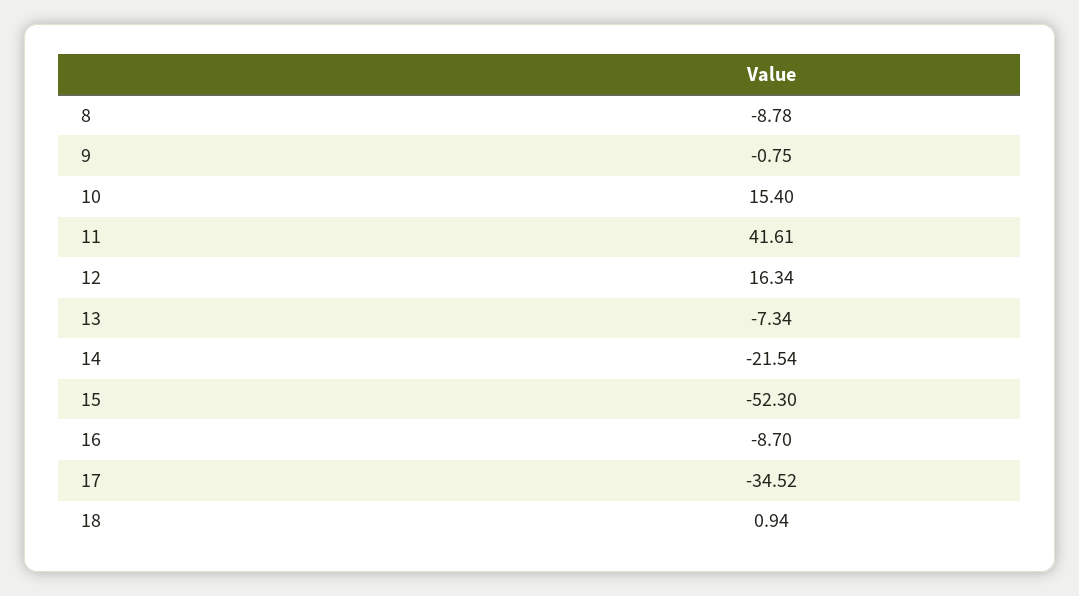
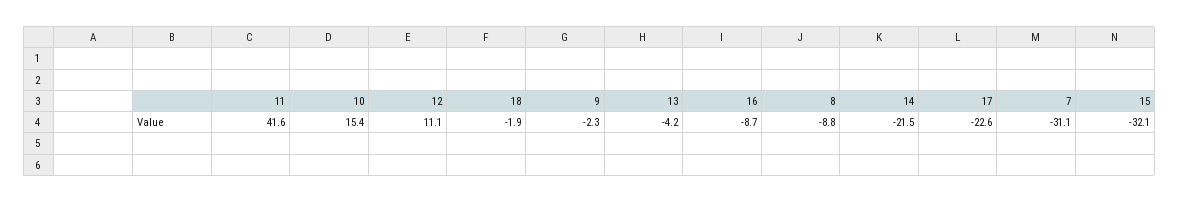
9: -0.75 -> -2.3
12: 16.34 -> 11.1
13: -7.34 -> -4.2
15: -52.3 -> -32.1
17: -34.52 -> -22.6
18: 0.94 -> -1.9
7: none -> -31.1

